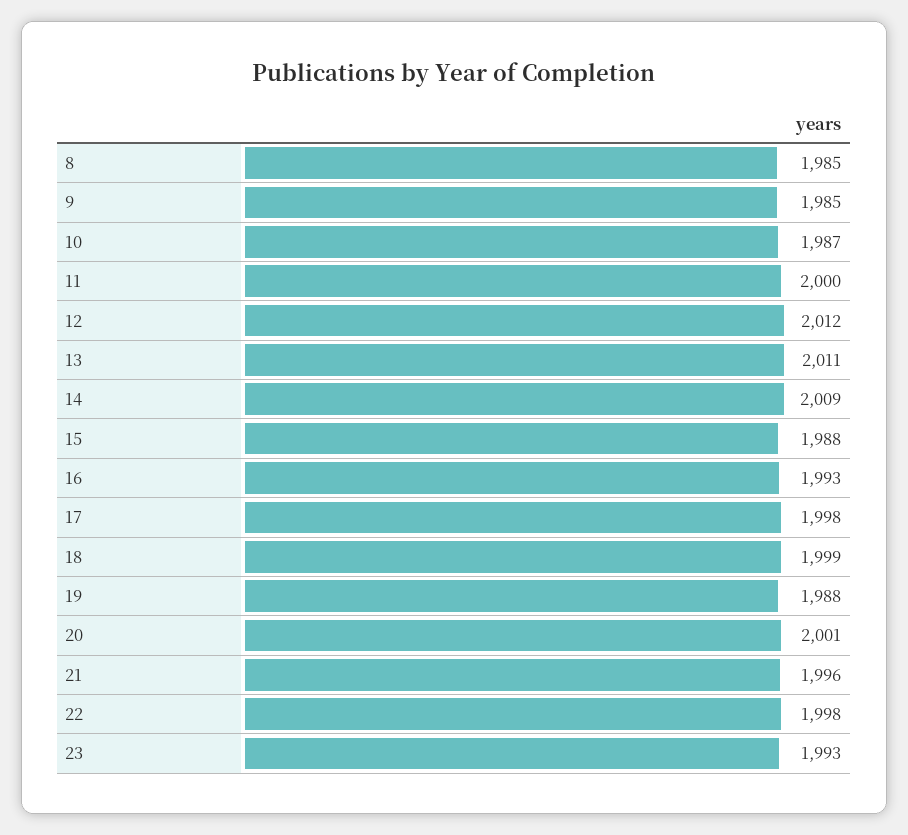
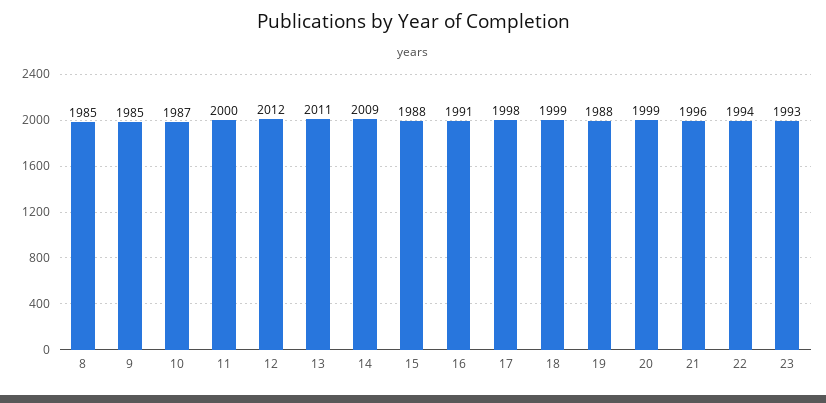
16: 1993 -> 1991
20: 2001 -> 1999
22: 1998 -> 1994

